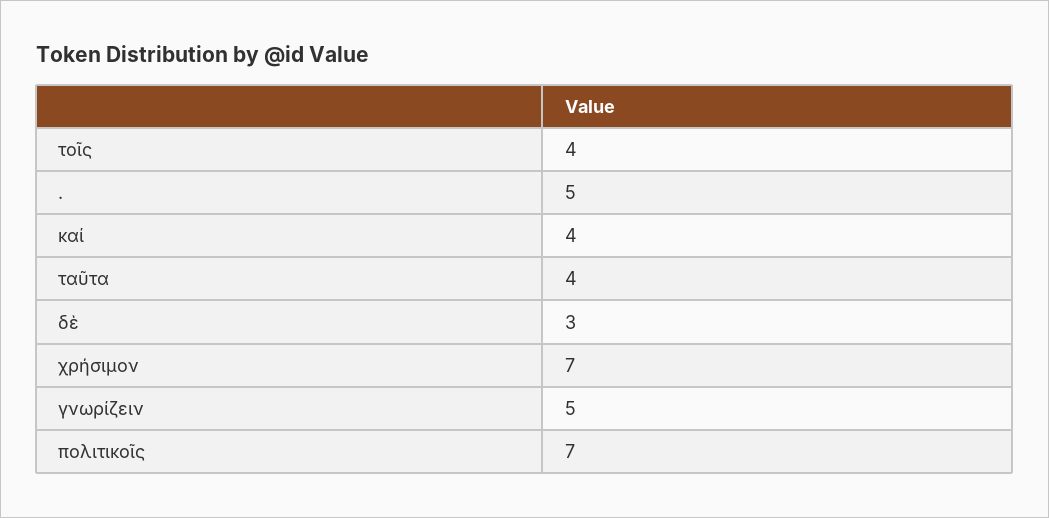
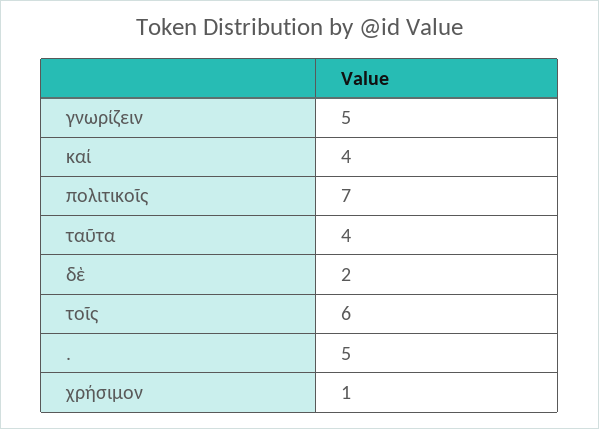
τοῖς: 4 -> 6
δὲ: 3 -> 2
χρήσιμον: 7 -> 1

